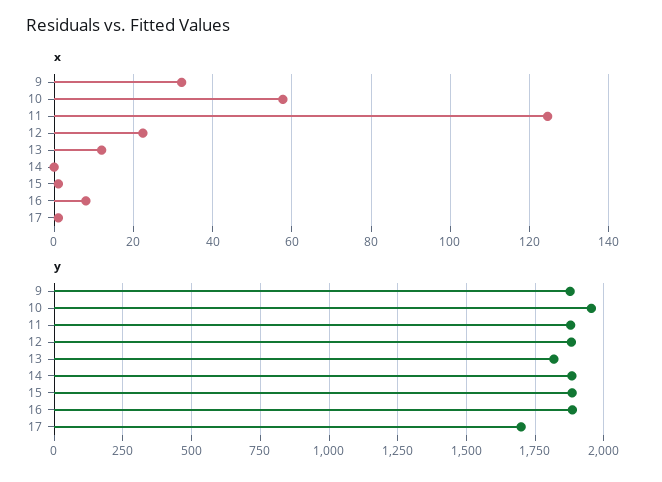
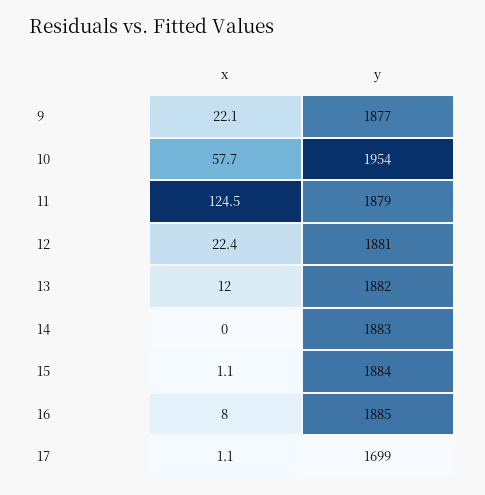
x, 9: 32 -> 22.1
y, 13: 1825 -> 1882

